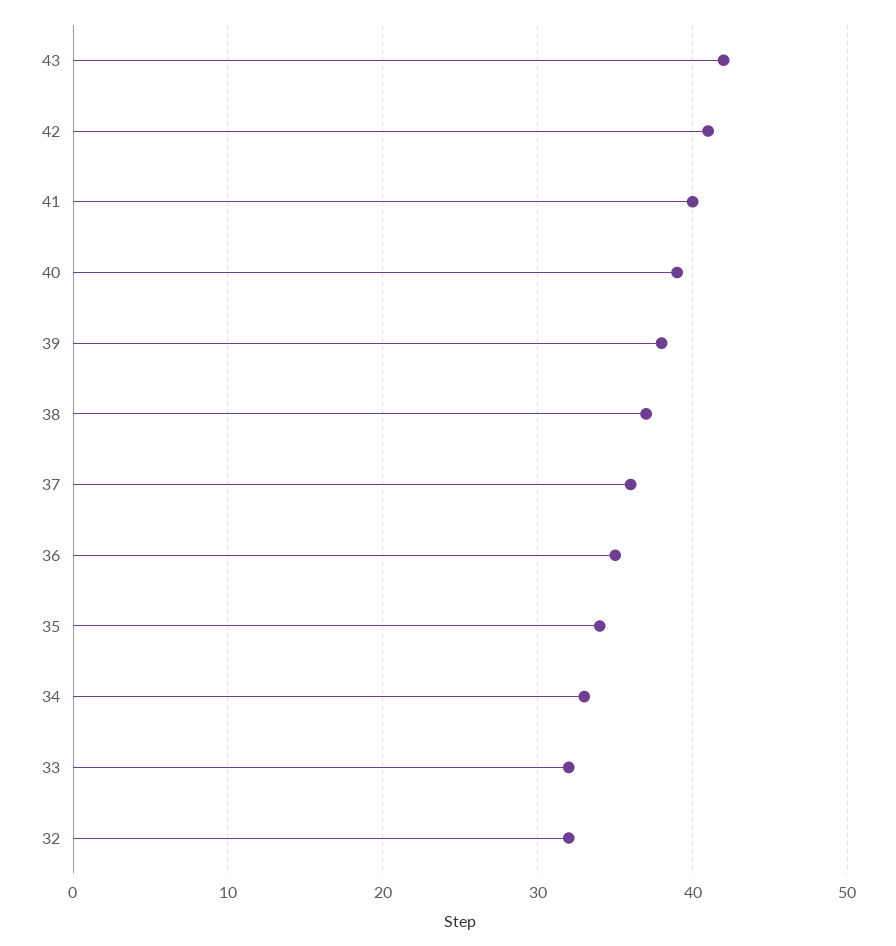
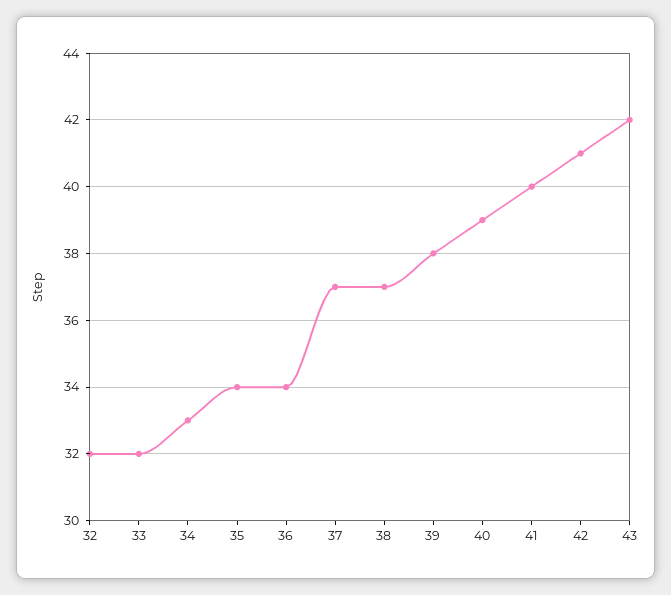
37: 36 -> 37
36: 35 -> 34

